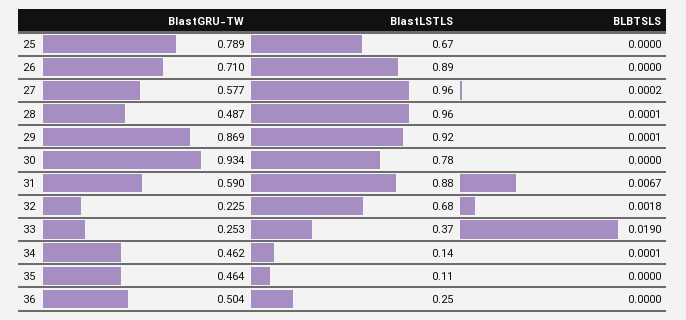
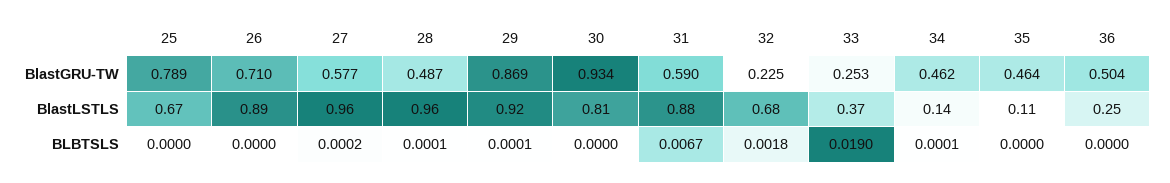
BlastLSTLS, 30: 0.78 -> 0.81

